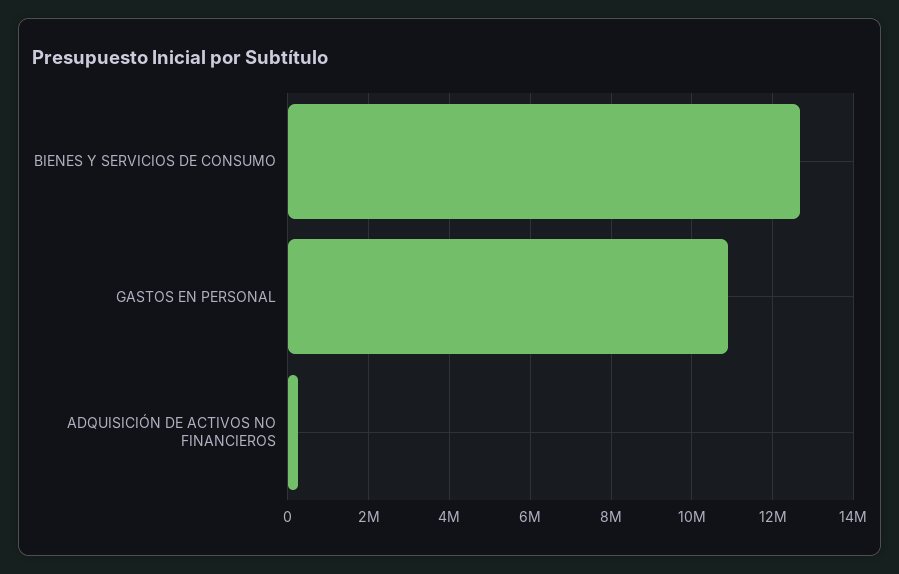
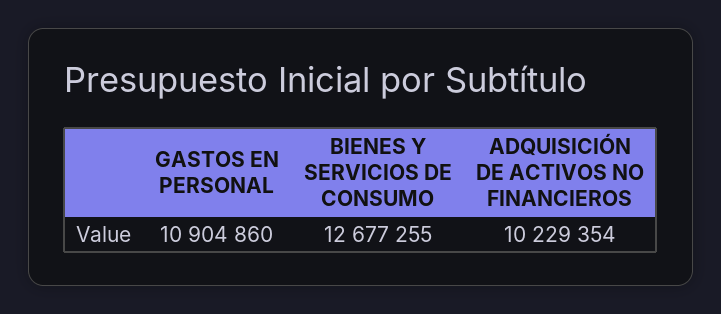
ADQUISICIÓN DE ACTIVOS NO FINANCIEROS: 200000 -> 10229354

